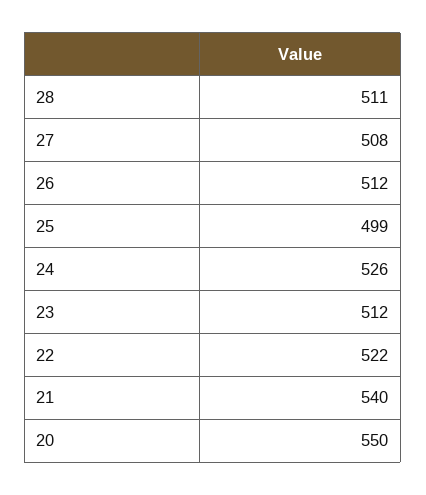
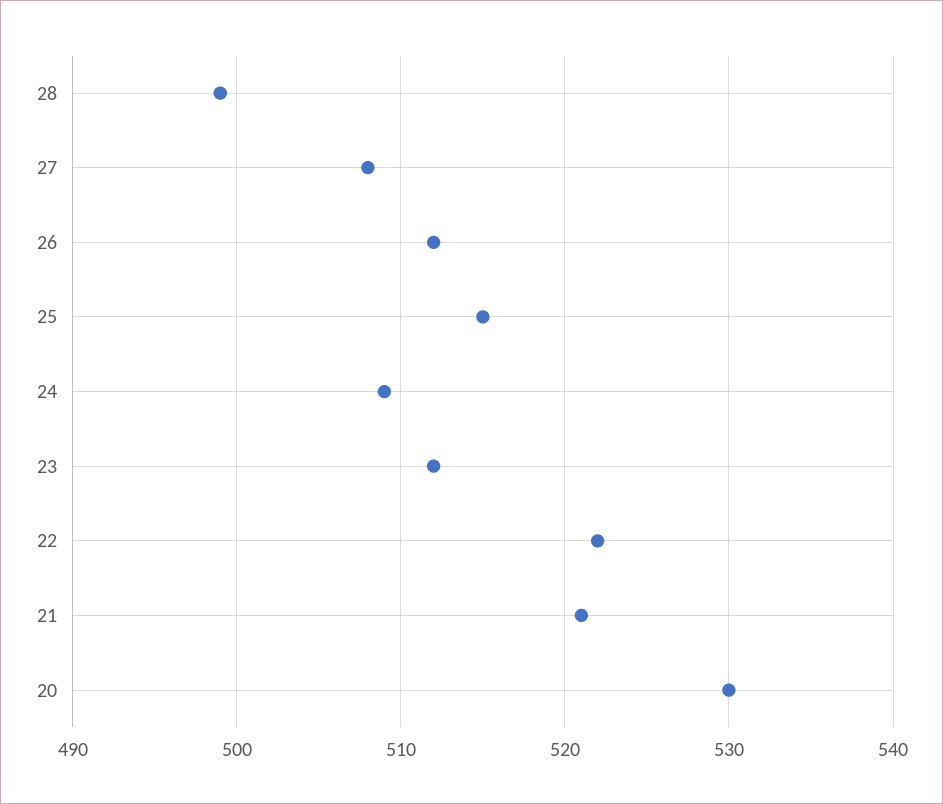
28: 511 -> 499
25: 499 -> 515
24: 526 -> 509
21: 540 -> 521
20: 550 -> 530

